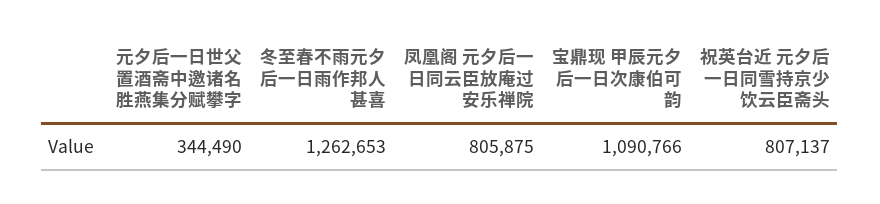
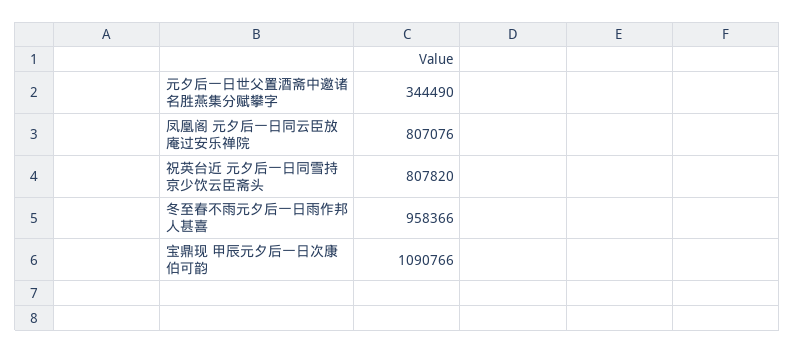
冬至春不雨元夕后一日雨作邦人甚喜: 1262653 -> 958366
凤凰阁 元夕后一日同云臣放庵过安乐禅院: 805875 -> 807076
祝英台近 元夕后一日同雪持京少饮云臣斋头: 807137 -> 807820

